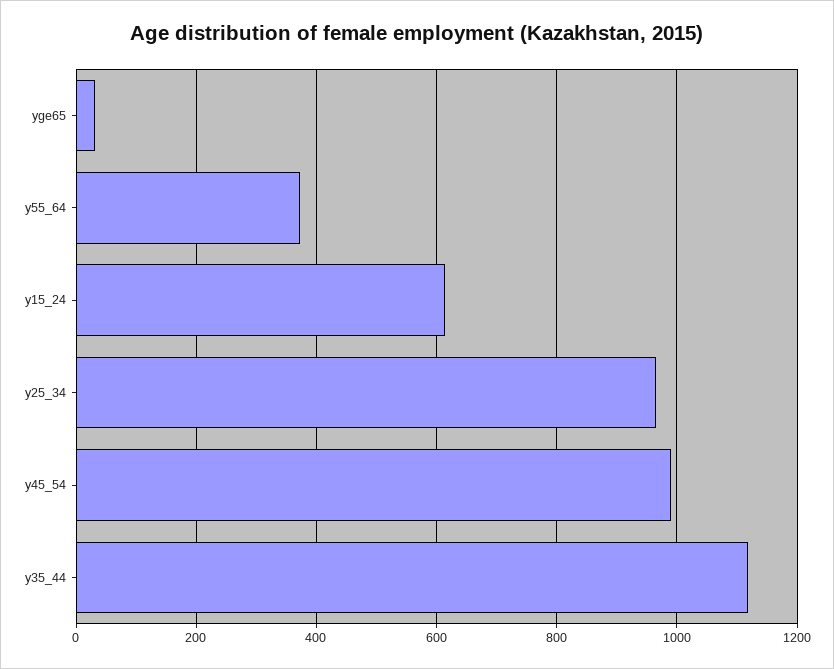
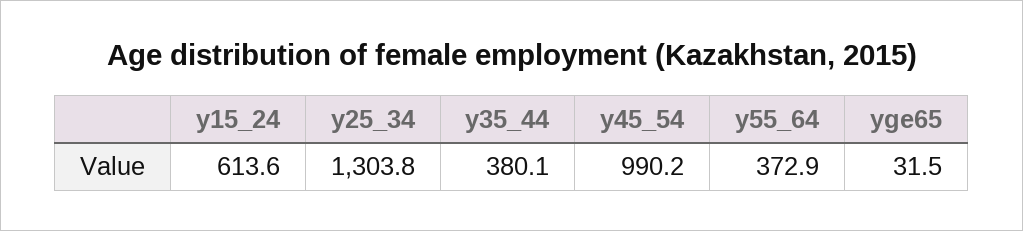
y25_34: 960 -> 1303.8
y35_44: 1120 -> 380.1

